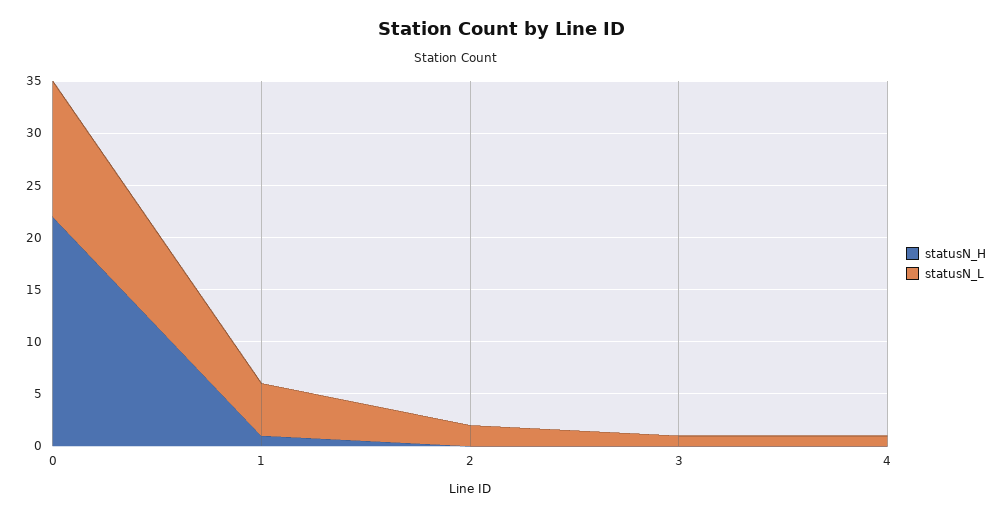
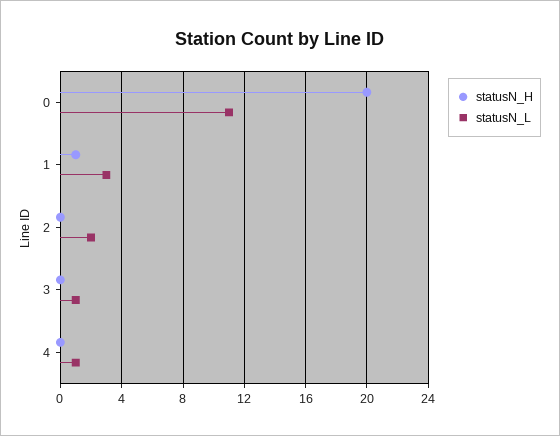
statusN_H, 0: 22 -> 20
statusN_L, 0: 13 -> 11
statusN_L, 1: 5 -> 3

